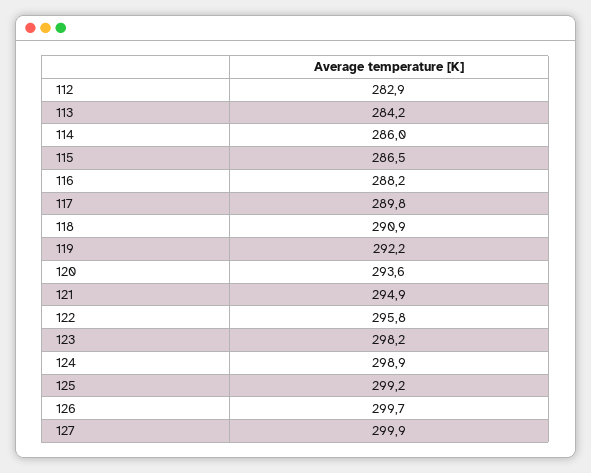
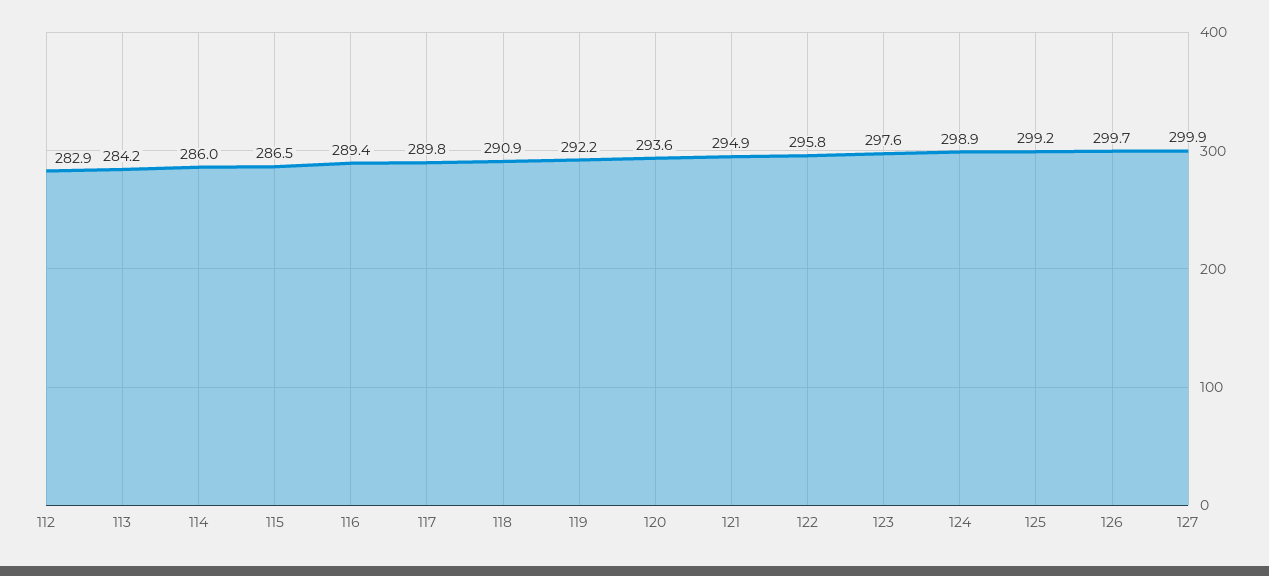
116: 288.2 -> 289.4
123: 298.2 -> 297.6

